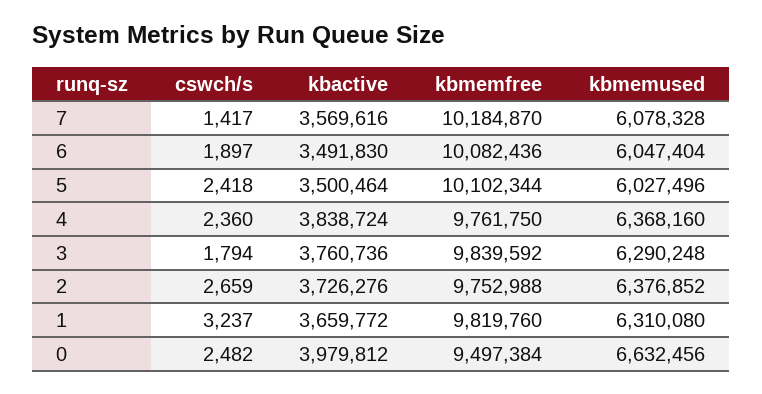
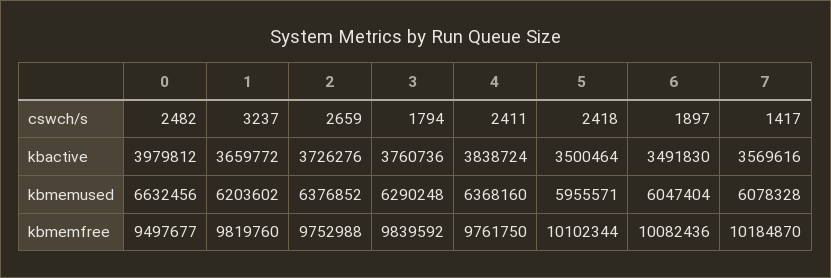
kbmemused, 5: 6027496 -> 5955571
cswch/s, 4: 2360 -> 2411
kbmemused, 1: 6310080 -> 6203602
kbmemfree, 0: 9497384 -> 9497677

